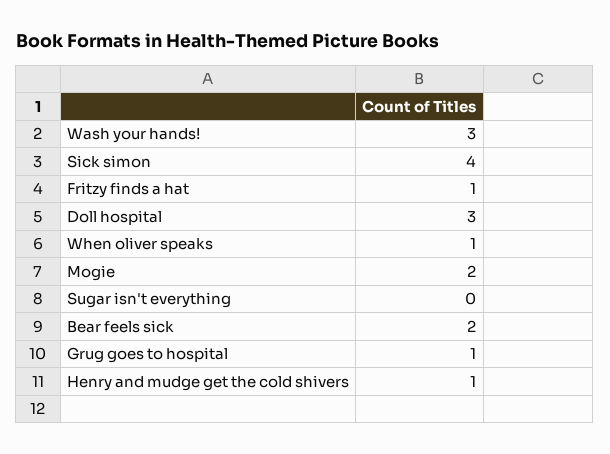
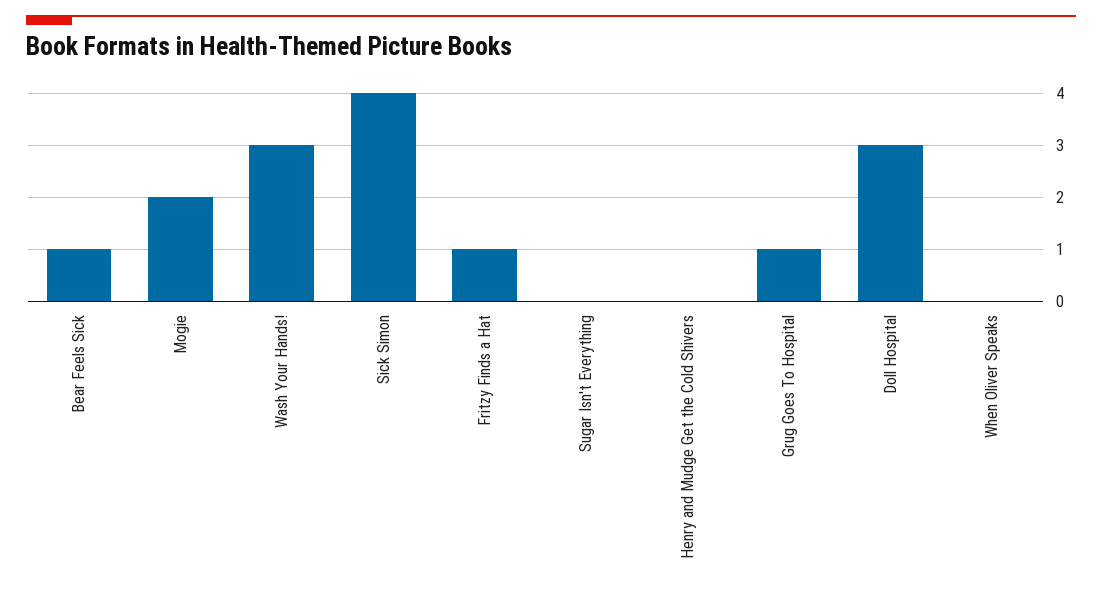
When oliver speaks: 1 -> 0
Bear feels sick: 2 -> 1
Henry and mudge get the cold shivers: 1 -> 0

